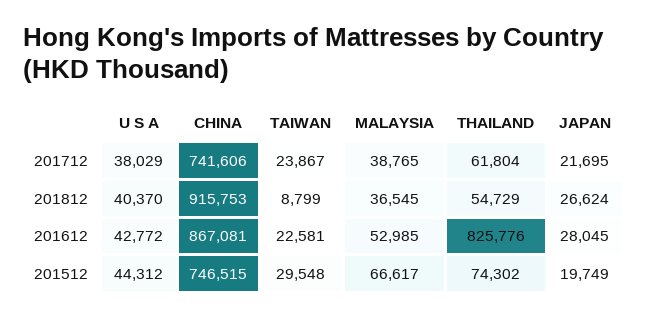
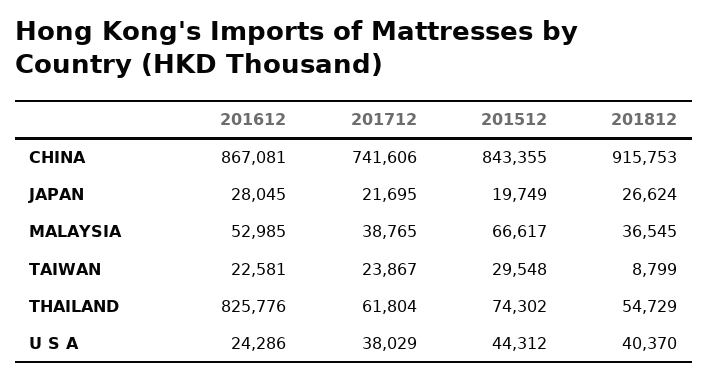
U S A, 201612: 42772 -> 24286
CHINA, 201512: 746515 -> 843355

